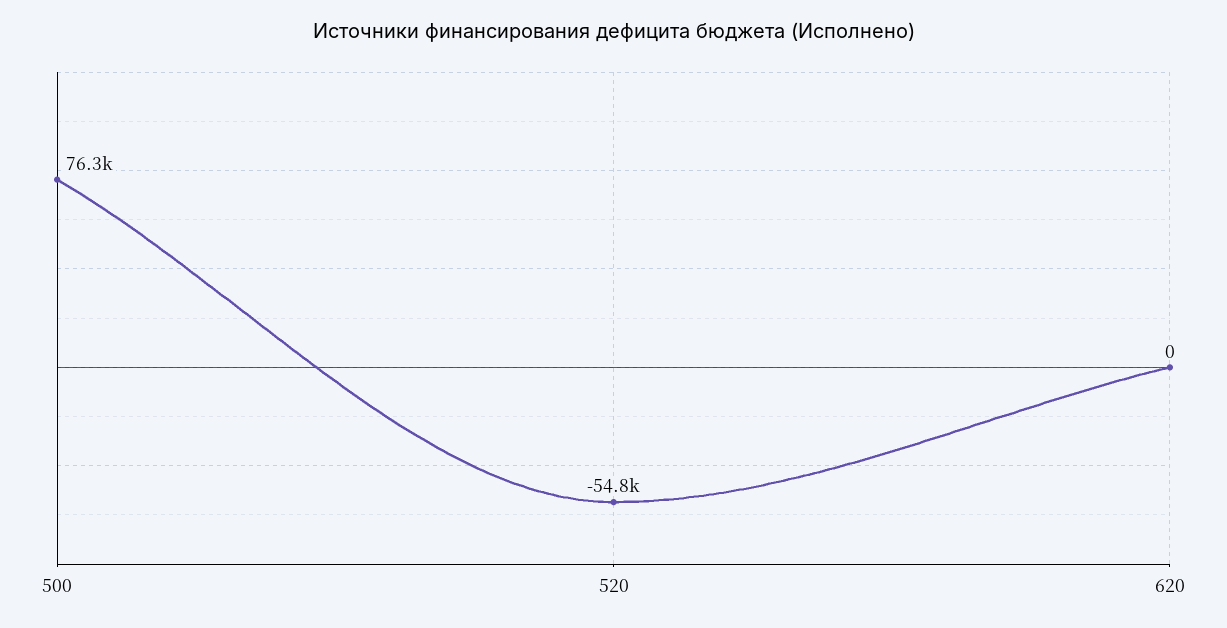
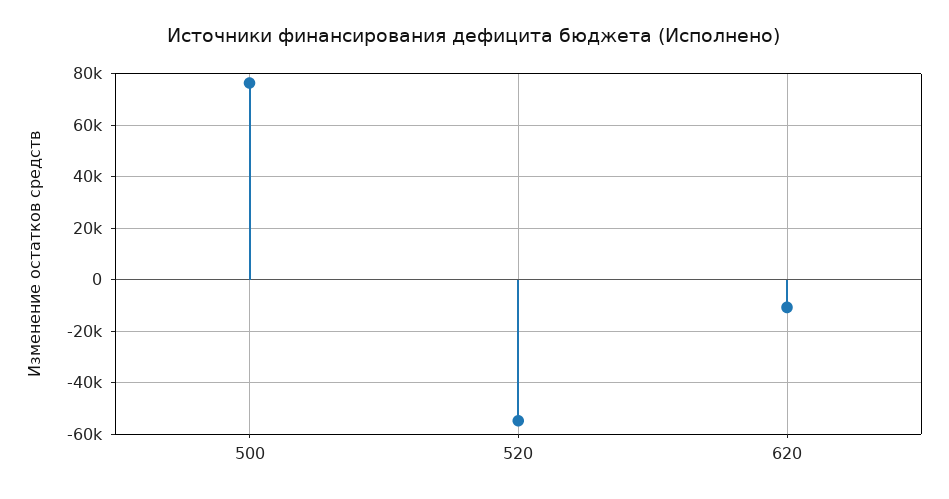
620: 0 -> -10000

